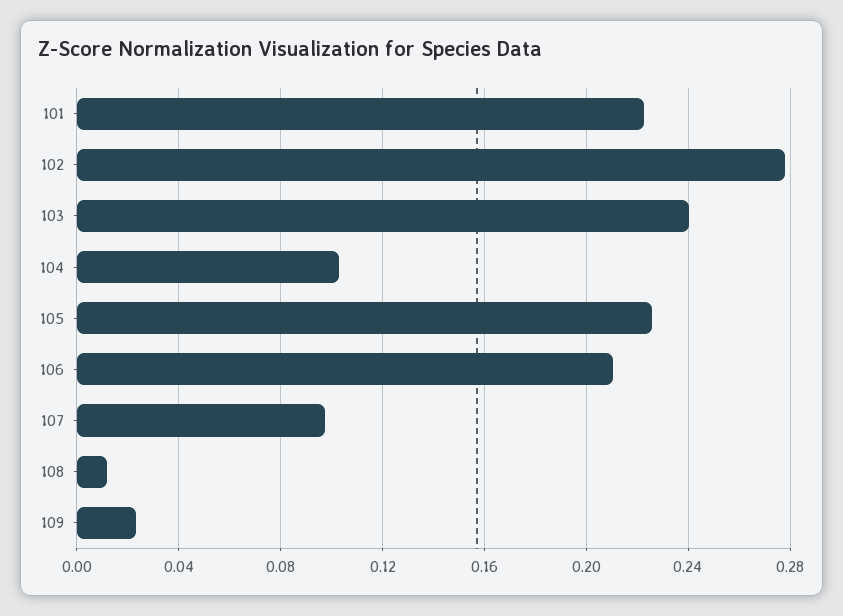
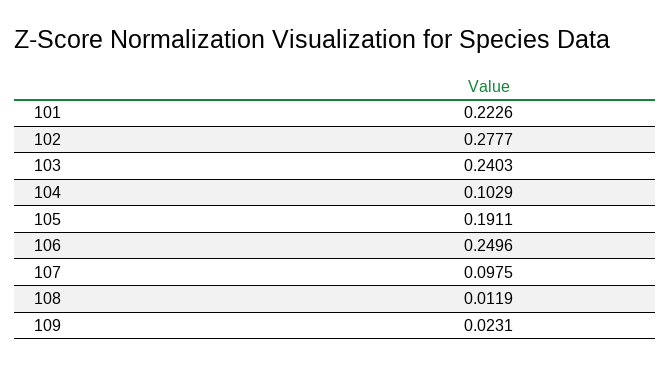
105: 0.225 -> 0.1911
106: 0.21 -> 0.2496

